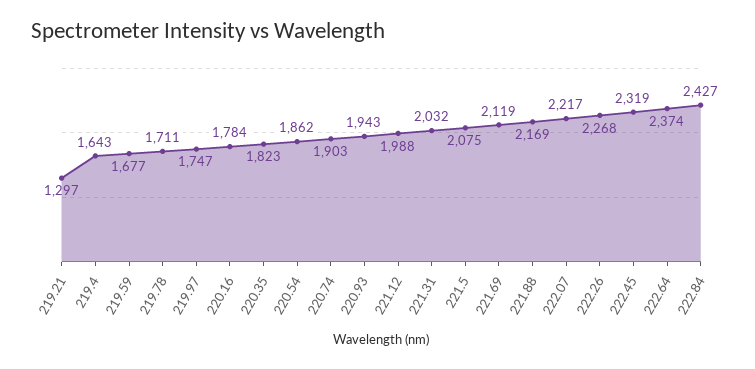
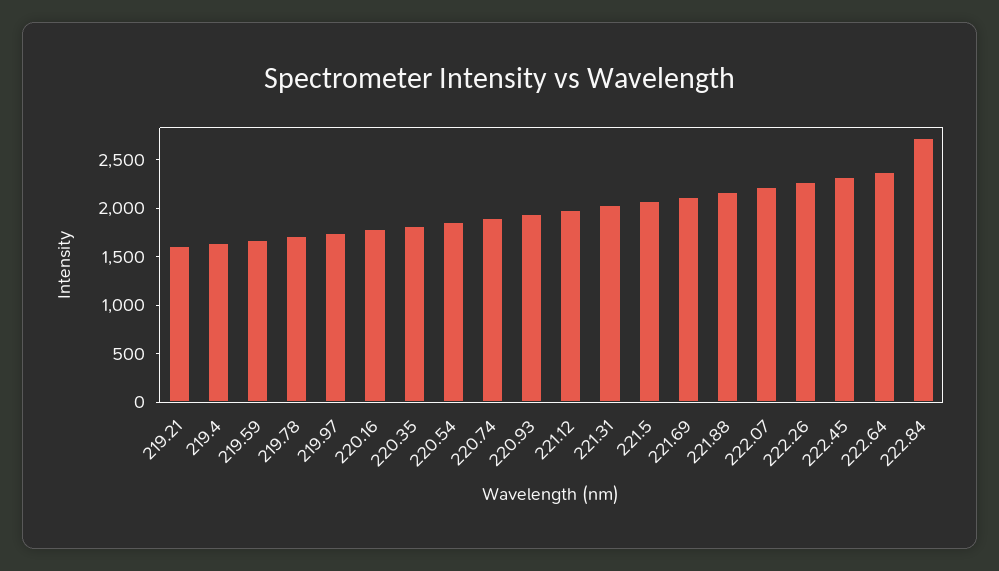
219.21: 1297 -> 1600
222.84: 2427 -> 2700

